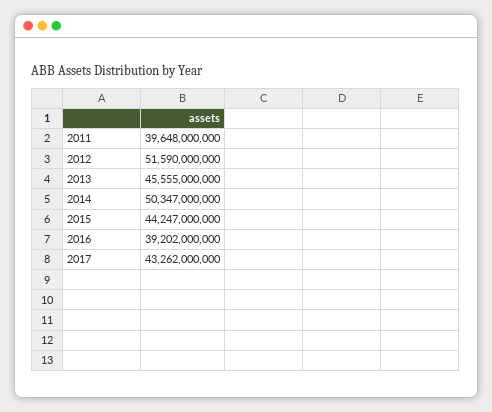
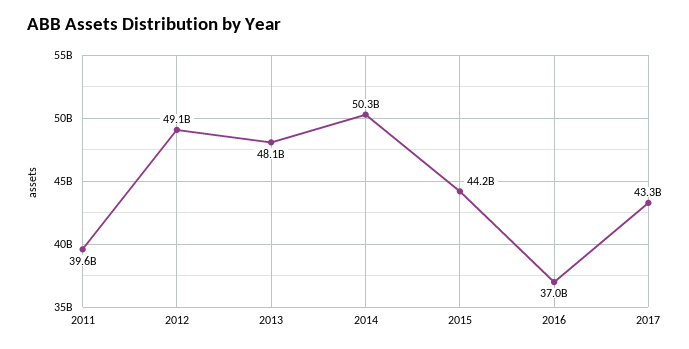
2012: 51590000000 -> 49100000000
2013: 45555000000 -> 48100000000
2016: 39202000000 -> 37000000000

